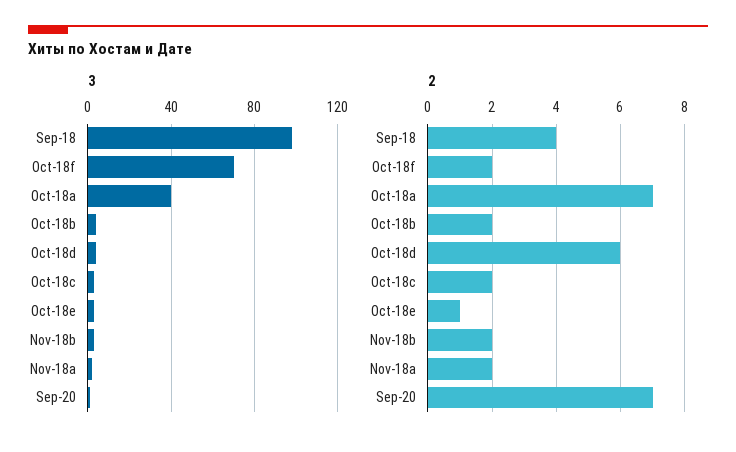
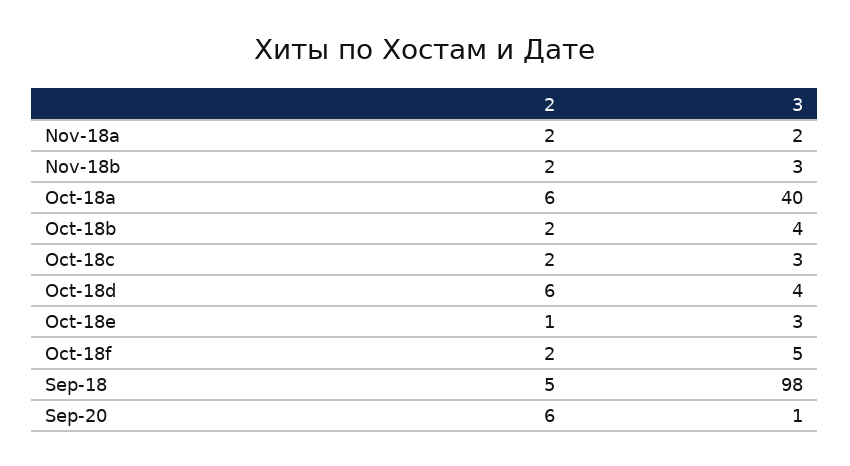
3, Oct-18f: 70 -> 5
2, Sep-18: 4 -> 5
2, Oct-18a: 7 -> 6
2, Sep-20: 7 -> 6

